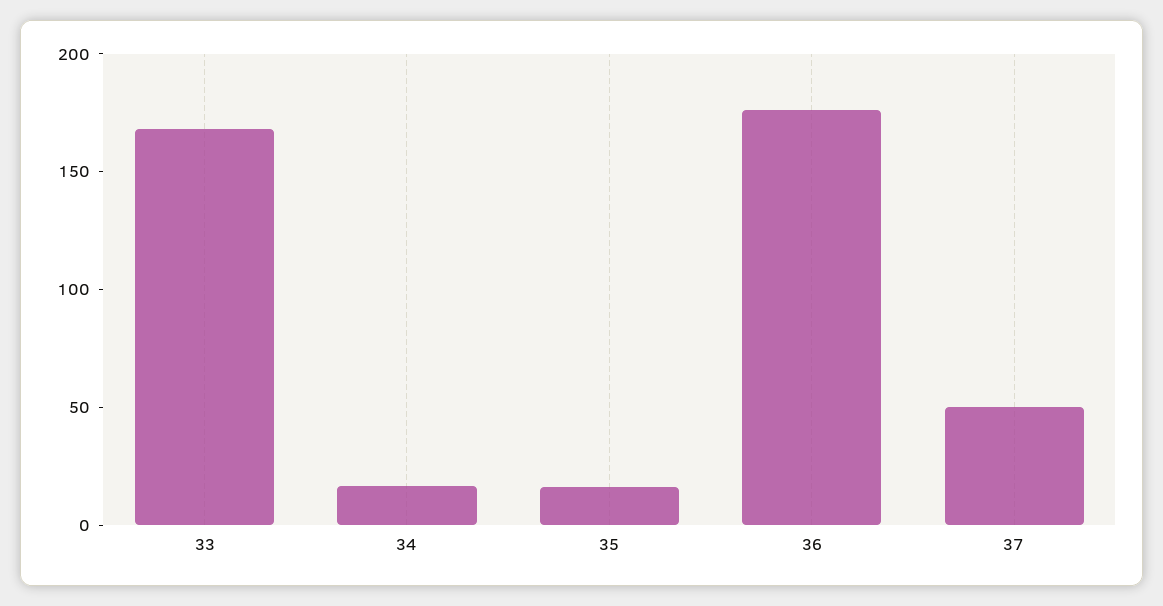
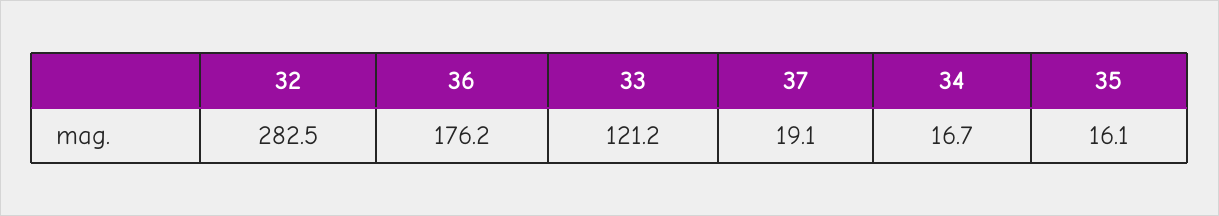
33: 170 -> 121.2
37: 50 -> 19.1
32: none -> 282.5

